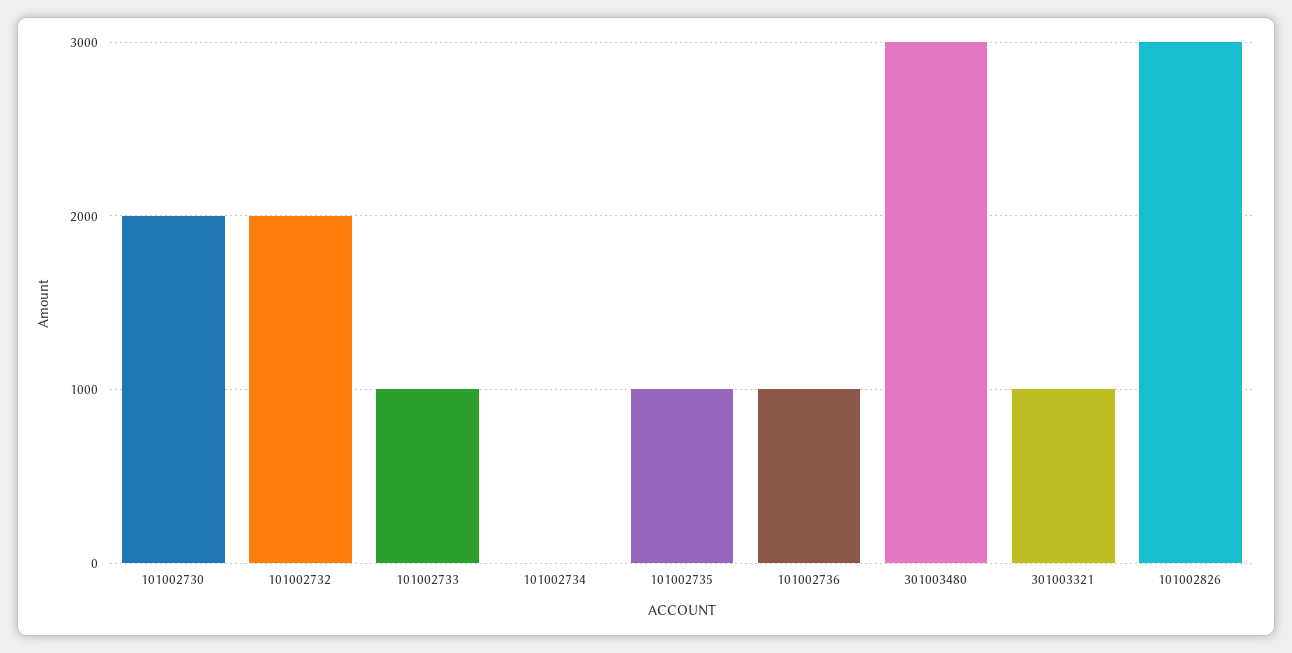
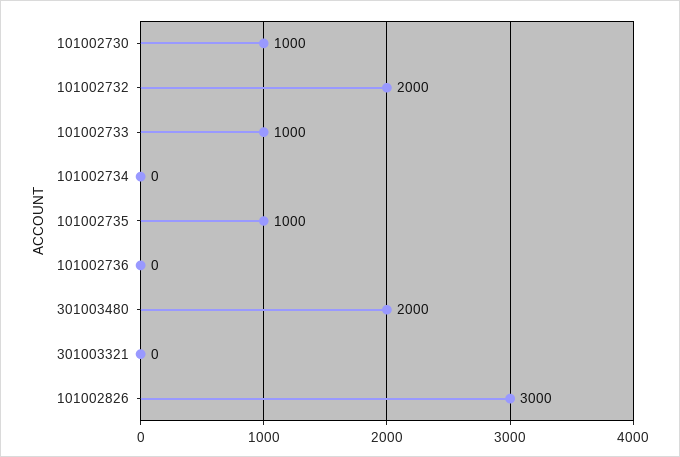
101002730: 2000 -> 1000
101002736: 1000 -> 0
301003480: 3000 -> 2000
301003321: 1000 -> 0

